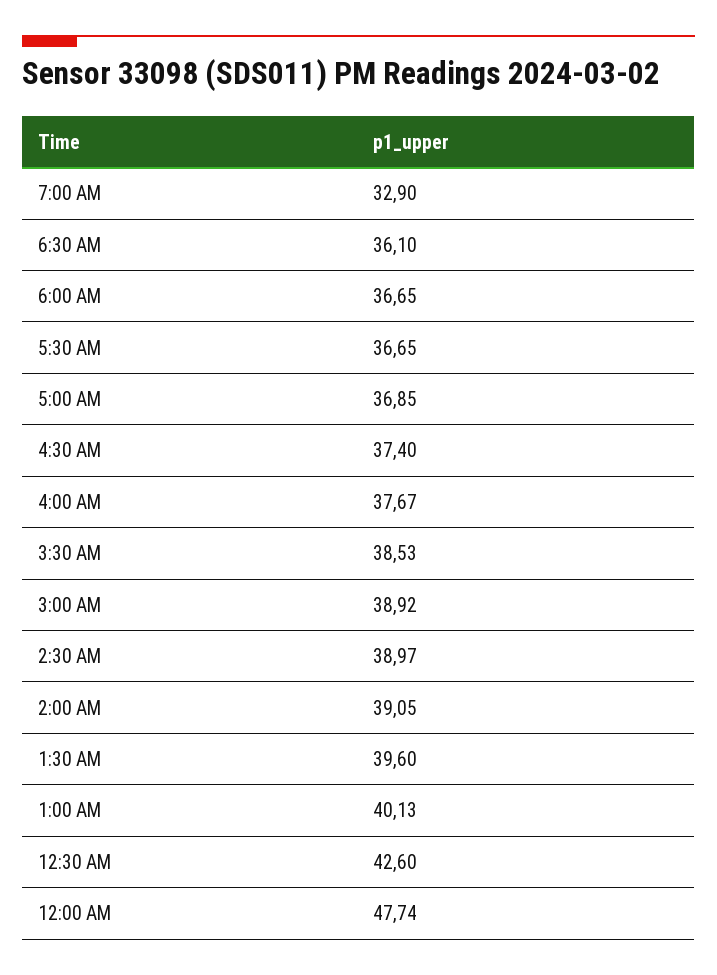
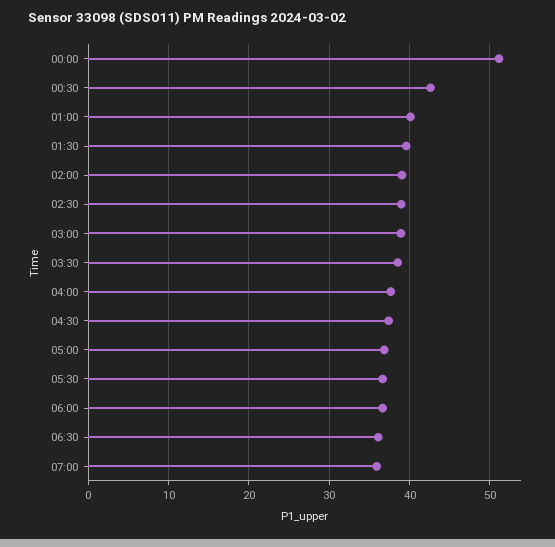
7:00 AM: 32.9 -> 36
12:00 AM: 47.74 -> 51

